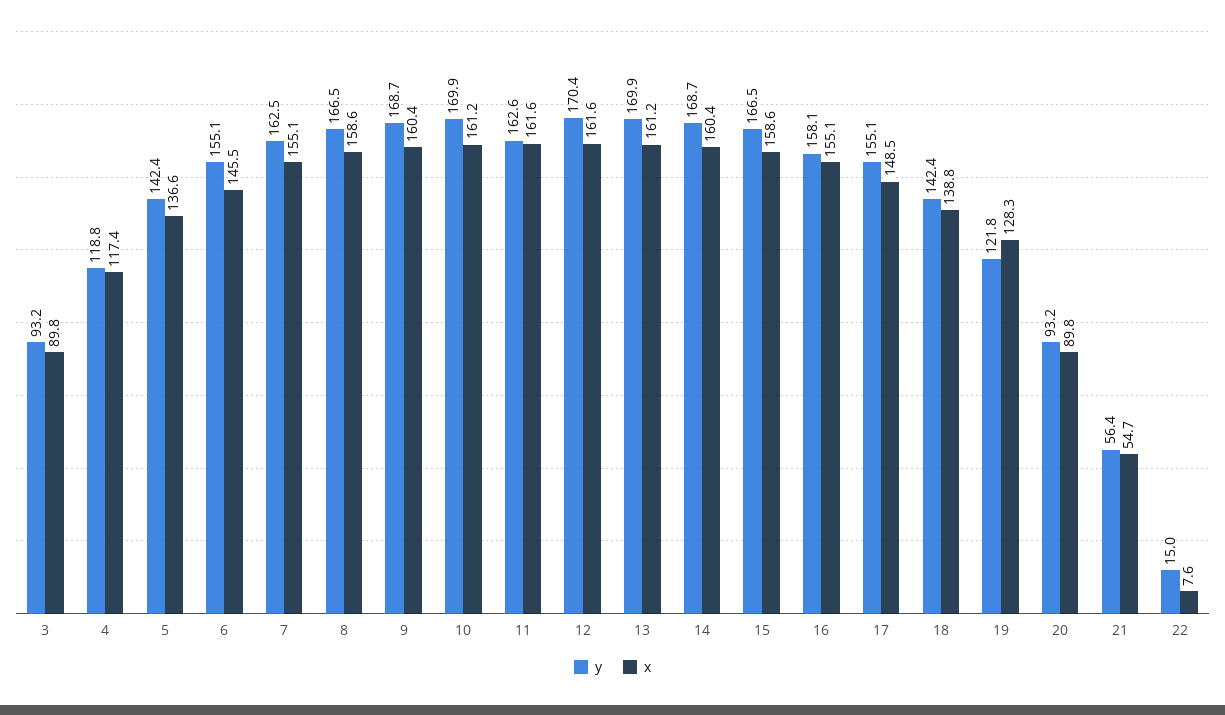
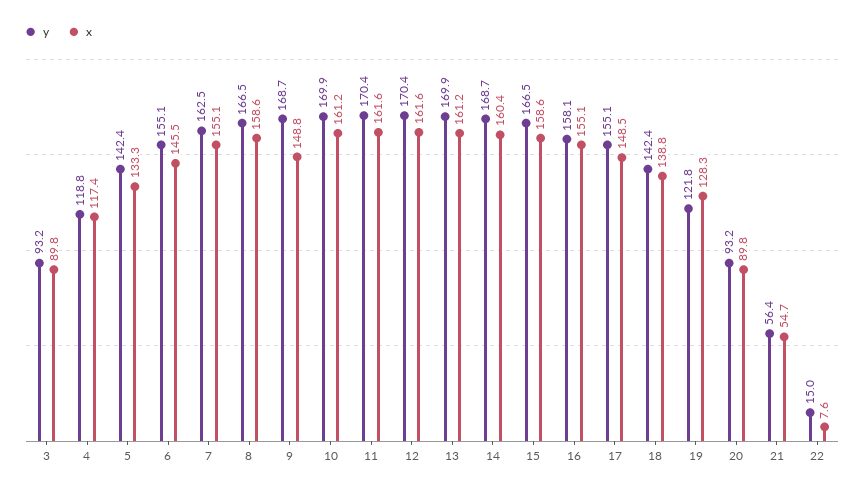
x, 5: 136.6 -> 133.3
x, 9: 160.4 -> 148.8
y, 11: 162.6 -> 170.4

